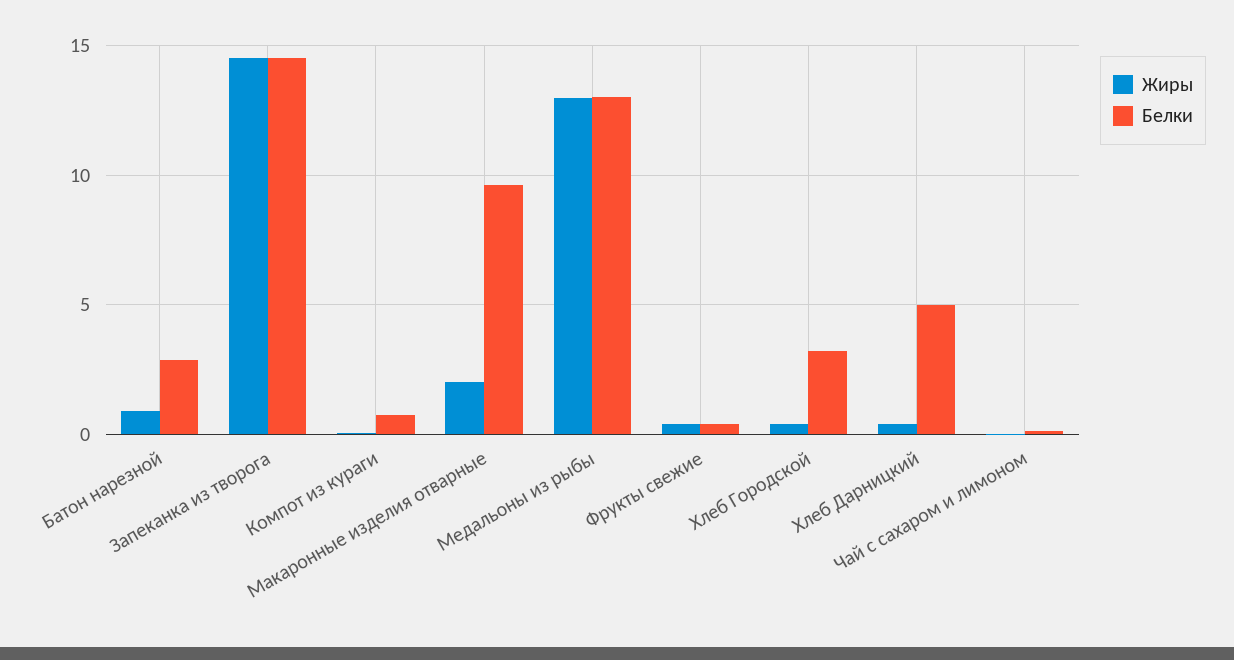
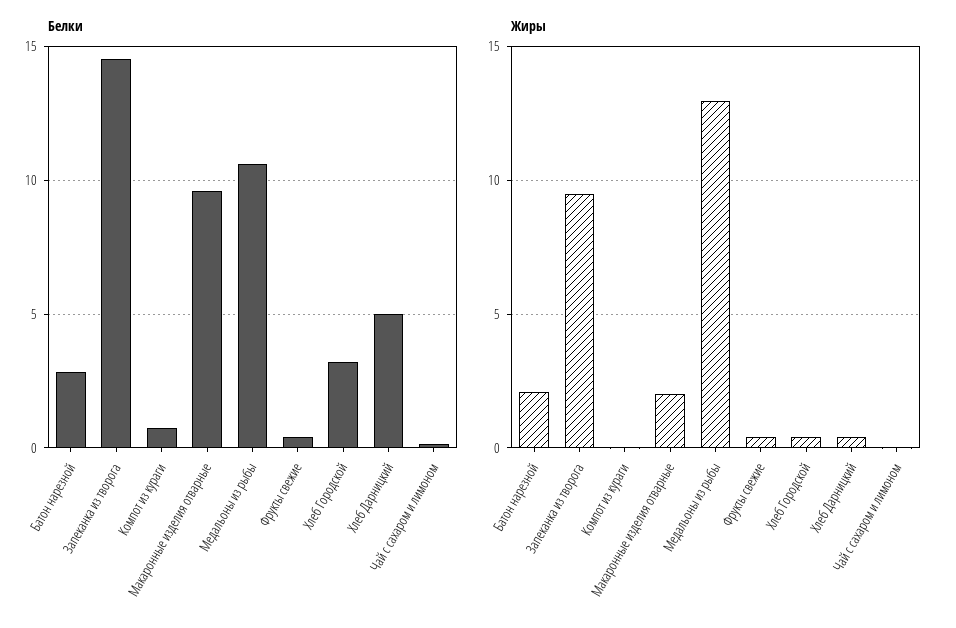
Жиры, Батон нарезной: 1 -> 2
Жиры, Запеканка из творога: 14.5 -> 9.5
Белки, Медальоны из рыбы: 13 -> 10.5

